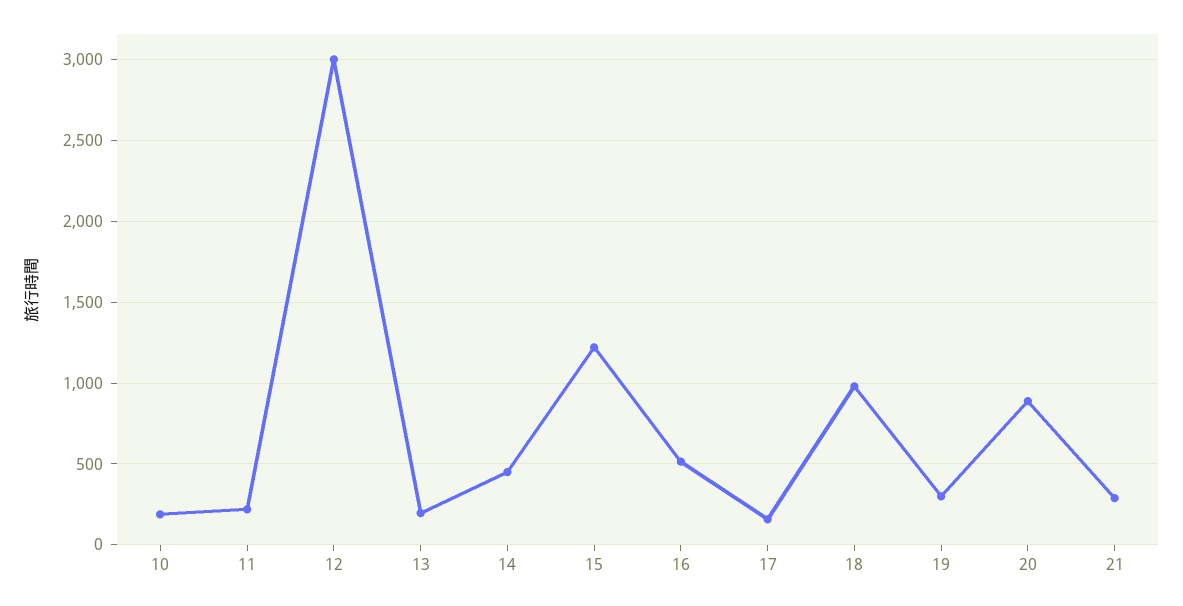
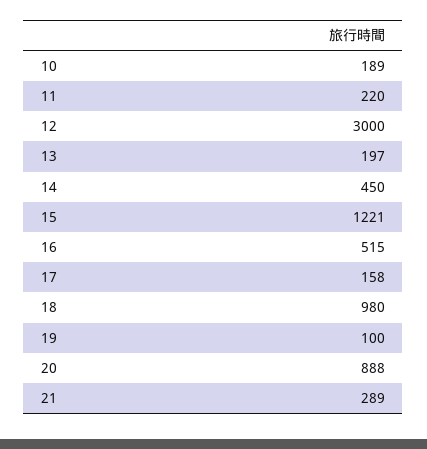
19: 300 -> 100

